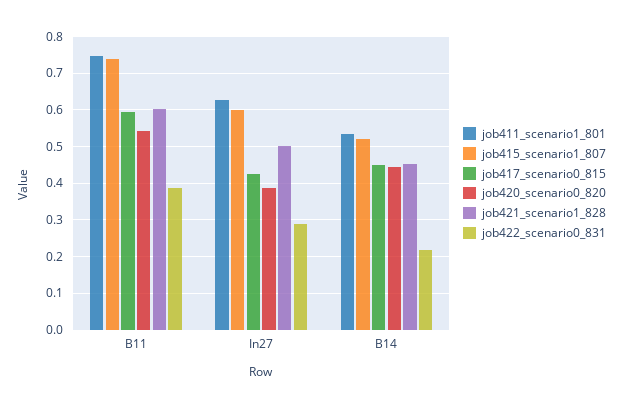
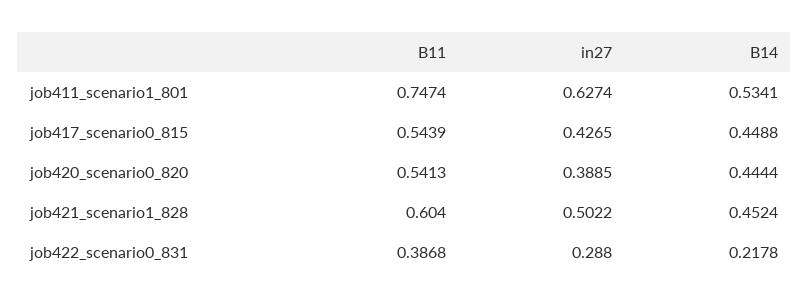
job415_scenario1_807, B11: 0.74 -> none
job417_scenario0_815, B11: 0.6 -> 0.5439
job415_scenario1_807, In27: 0.6 -> none
job415_scenario1_807, B14: 0.52 -> none

